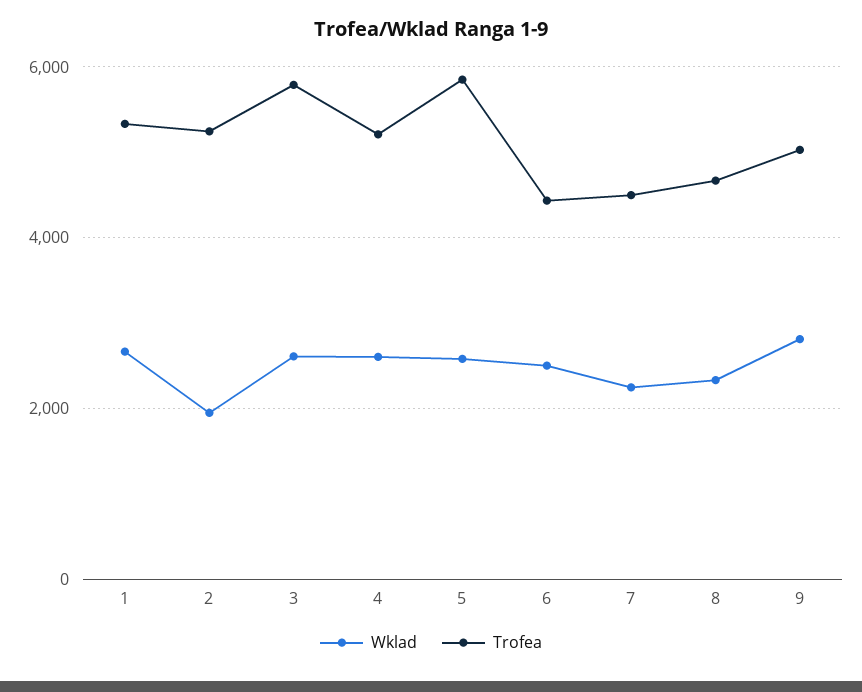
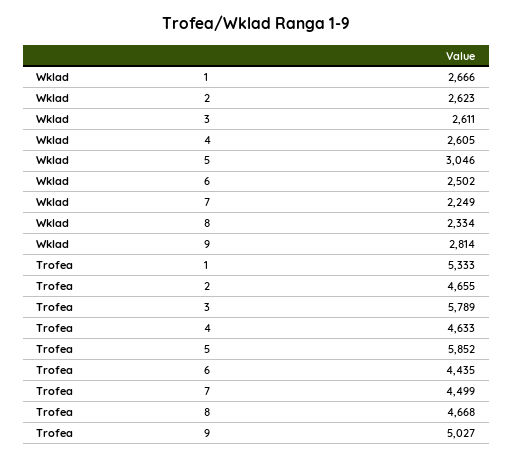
Wklad, 2: 2000 -> 2623
Trofea, 2: 5200 -> 4655
Trofea, 4: 5200 -> 4633
Wklad, 5: 2600 -> 3046

